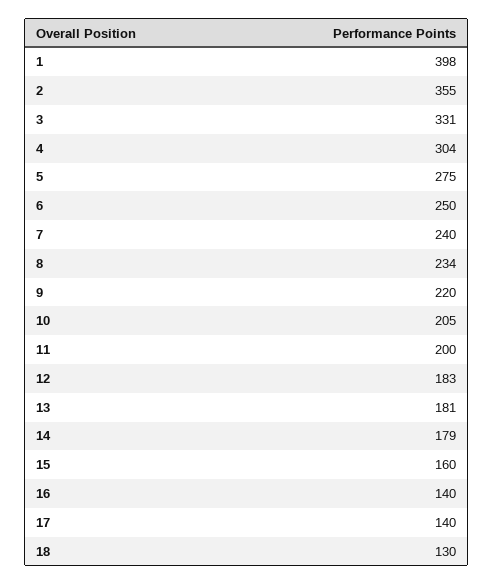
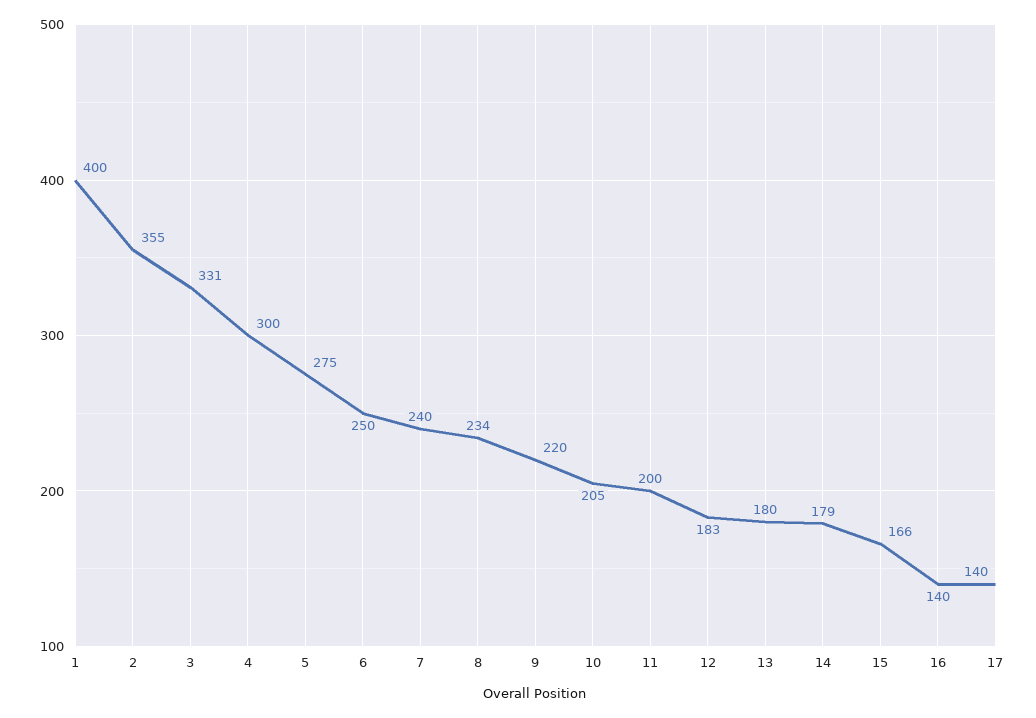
1: 398 -> 400
4: 304 -> 300
13: 181 -> 180
15: 160 -> 166
18: 130 -> none

